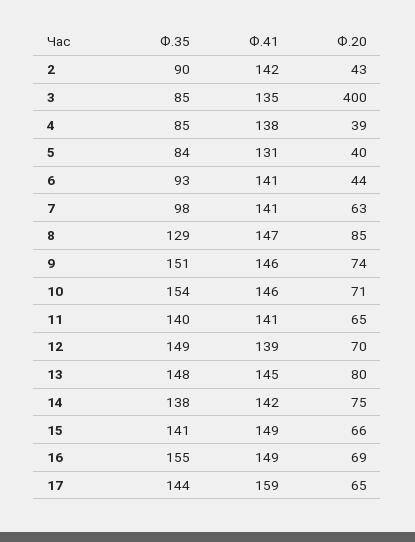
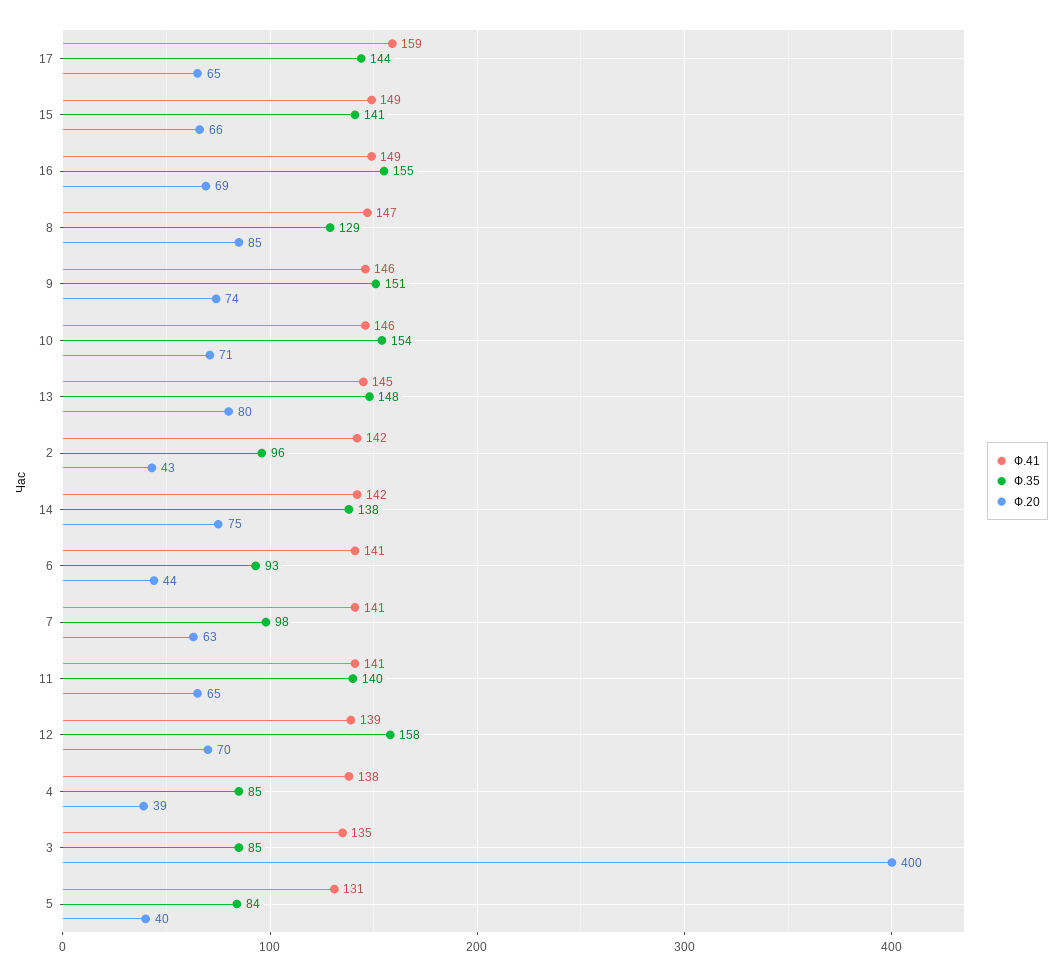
Ф.35, 2: 90 -> 96
Ф.35, 12: 149 -> 158

